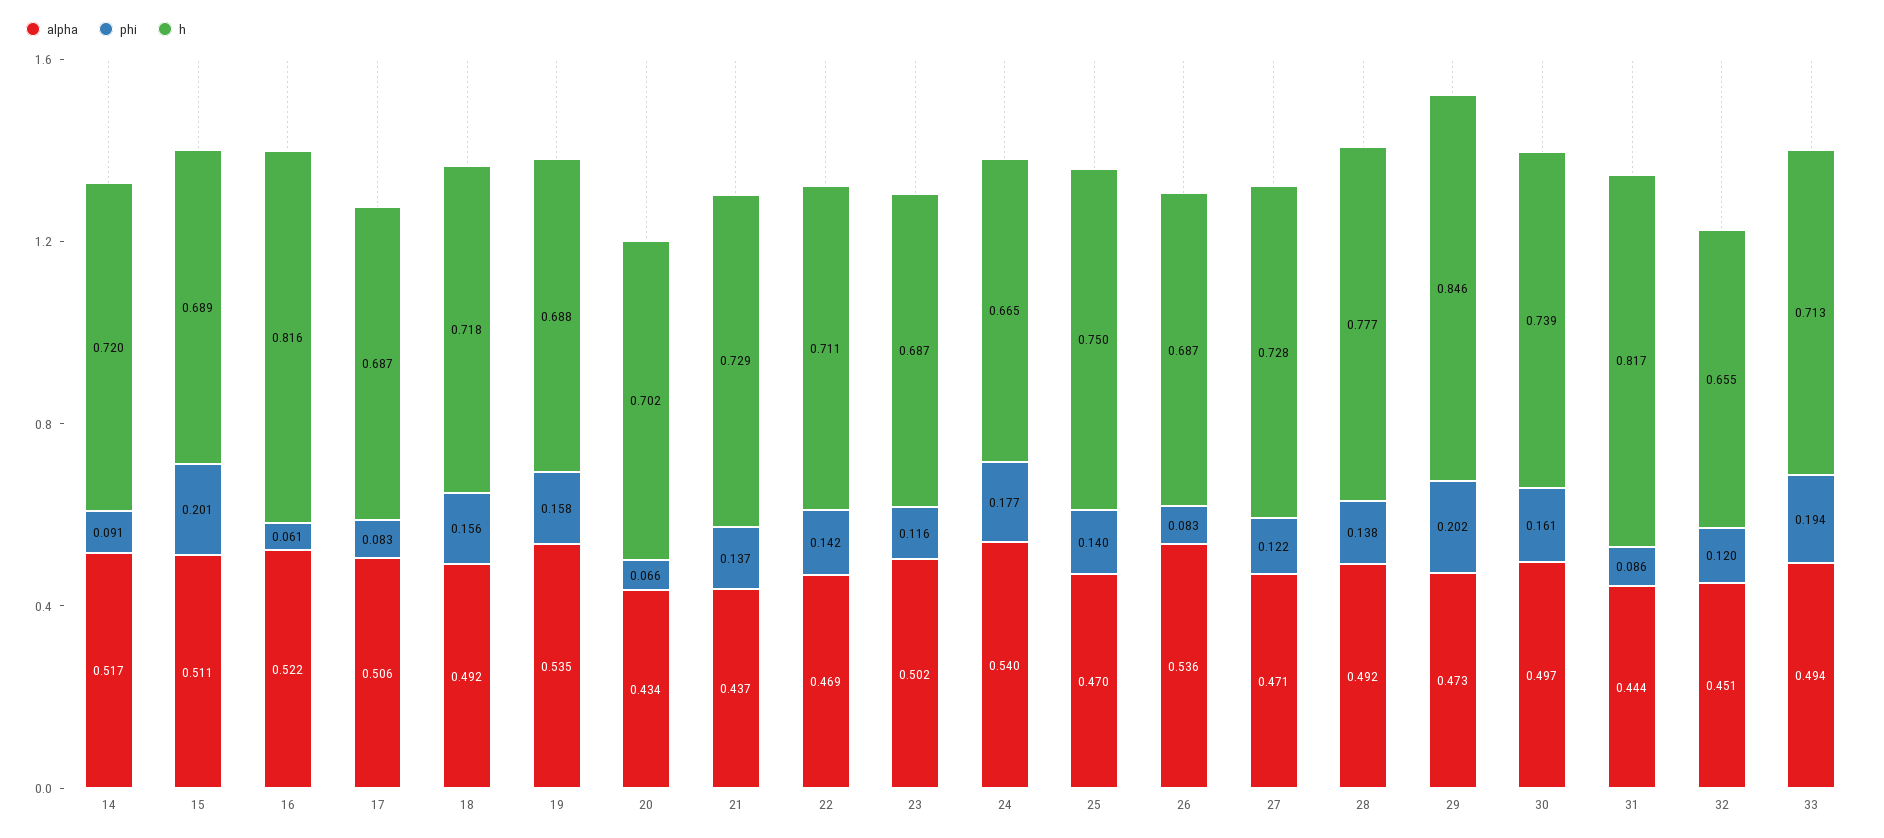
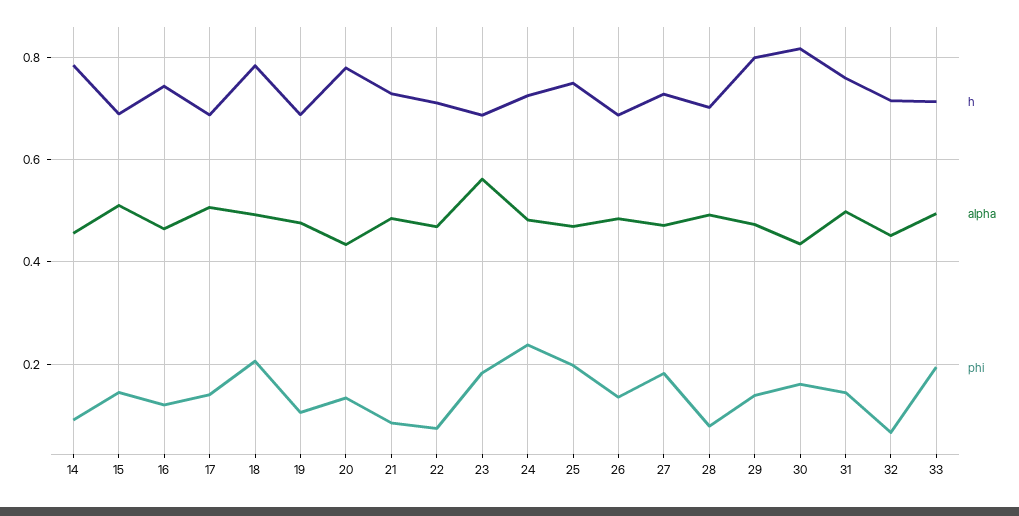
alpha, 14: 0.517 -> 0.46
h, 14: 0.72 -> 0.78
phi, 15: 0.201 -> 0.14
alpha, 16: 0.522 -> 0.46
phi, 16: 0.061 -> 0.12
h, 16: 0.816 -> 0.74
phi, 17: 0.083 -> 0.14
phi, 18: 0.156 -> 0.2
h, 18: 0.718 -> 0.78
alpha, 19: 0.535 -> 0.48
phi, 19: 0.158 -> 0.1
phi, 20: 0.066 -> 0.14
h, 20: 0.702 -> 0.78
alpha, 21: 0.437 -> 0.48
phi, 21: 0.137 -> 0.08
phi, 22: 0.142 -> 0.08
alpha, 23: 0.502 -> 0.56
phi, 23: 0.116 -> 0.18
alpha, 24: 0.54 -> 0.48
phi, 24: 0.177 -> 0.24
h, 24: 0.665 -> 0.72
phi, 25: 0.14 -> 0.2
alpha, 26: 0.536 -> 0.48
phi, 26: 0.083 -> 0.14
phi, 27: 0.122 -> 0.18
phi, 28: 0.138 -> 0.08
h, 28: 0.777 -> 0.7
phi, 29: 0.202 -> 0.14
h, 29: 0.846 -> 0.8
alpha, 30: 0.497 -> 0.44
h, 30: 0.739 -> 0.82
alpha, 31: 0.444 -> 0.5
phi, 31: 0.086 -> 0.14
h, 31: 0.817 -> 0.76
phi, 32: 0.12 -> 0.06
h, 32: 0.655 -> 0.72

